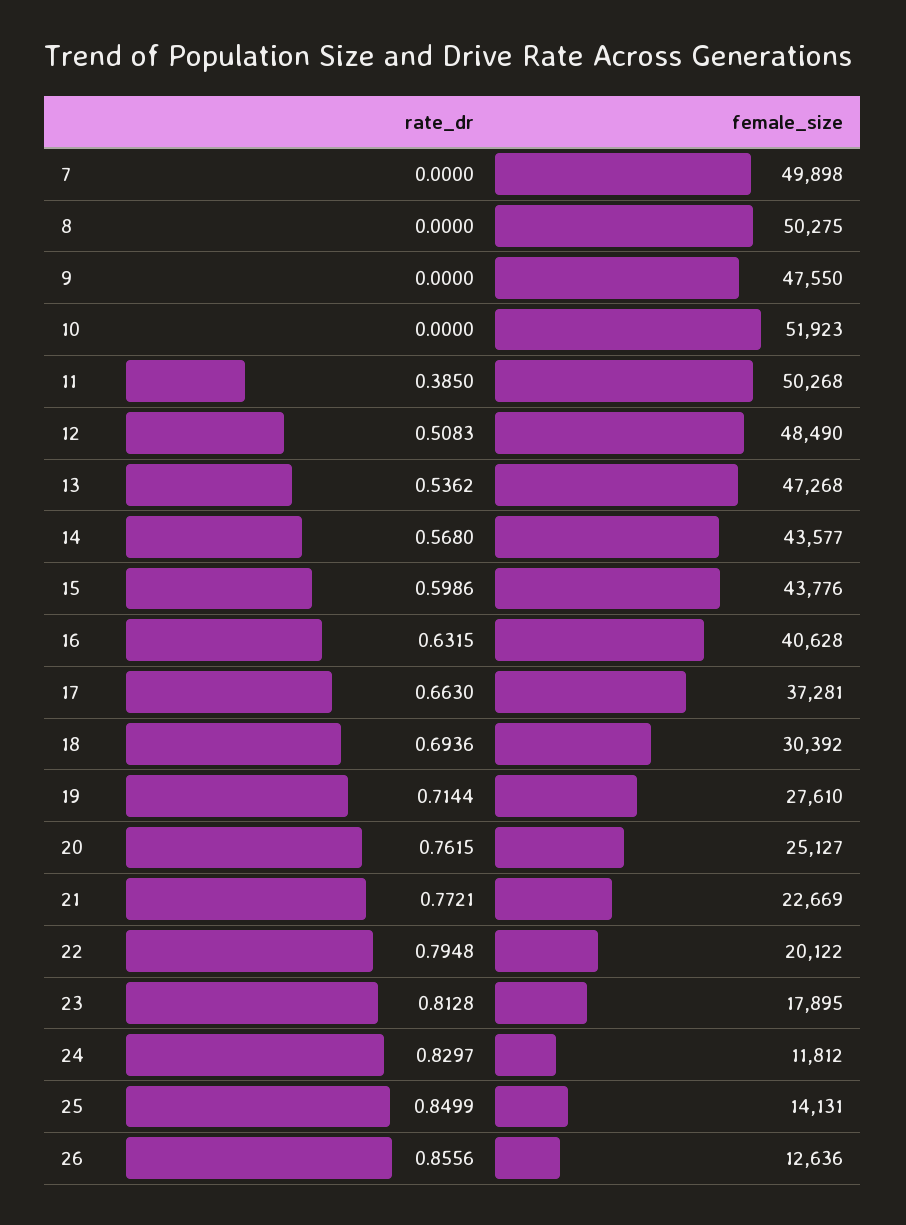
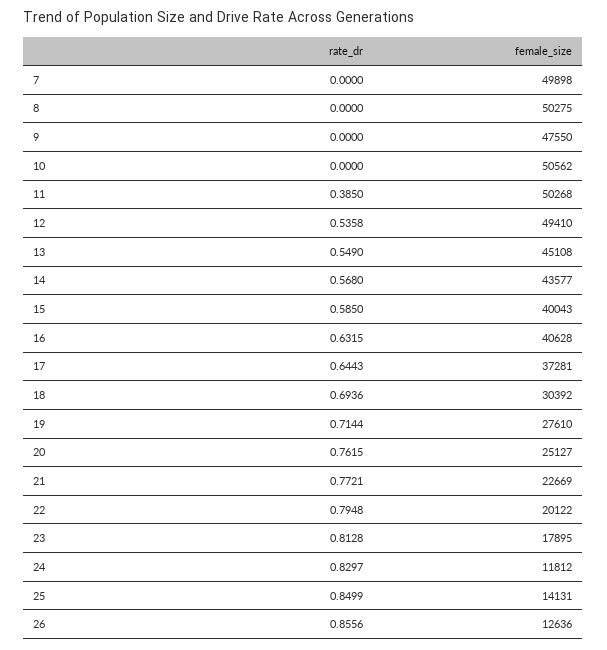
female_size, 10: 51923 -> 50562
rate_dr, 12: 0.5083 -> 0.5358
female_size, 12: 48490 -> 49410
rate_dr, 13: 0.5362 -> 0.549
female_size, 13: 47268 -> 45108
rate_dr, 15: 0.5986 -> 0.585
female_size, 15: 43776 -> 40043
rate_dr, 17: 0.663 -> 0.6443

